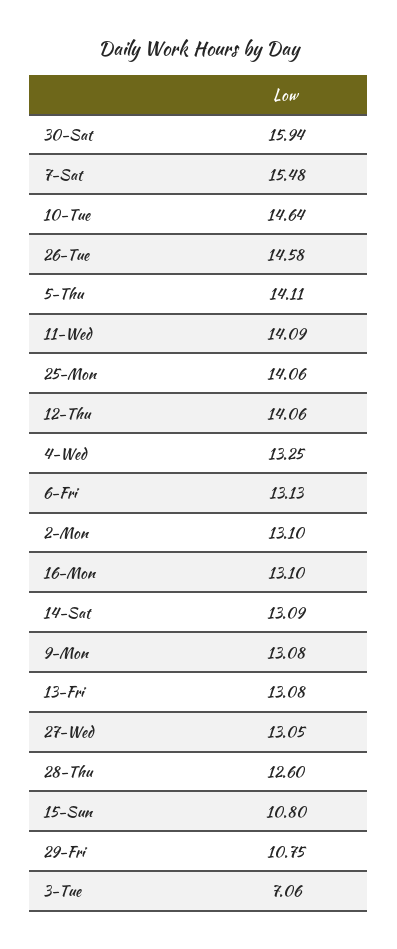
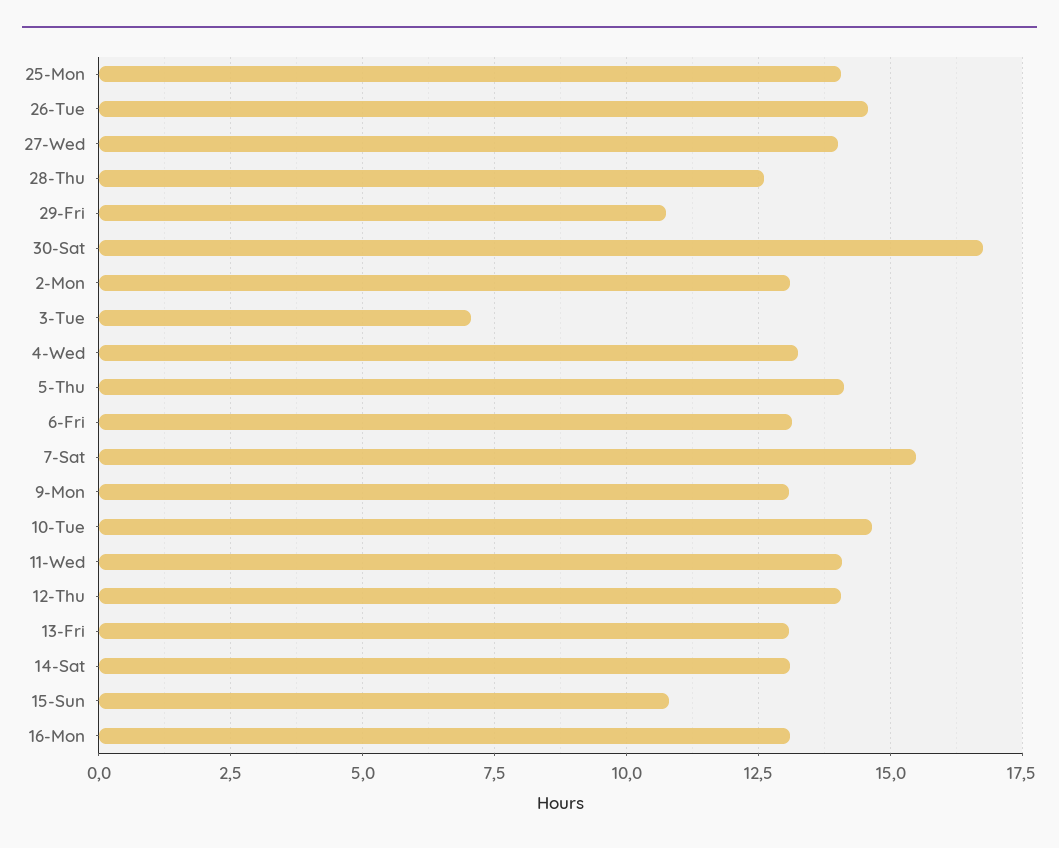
30-Sat: 15.94 -> 16.75
27-Wed: 13.05 -> 14

